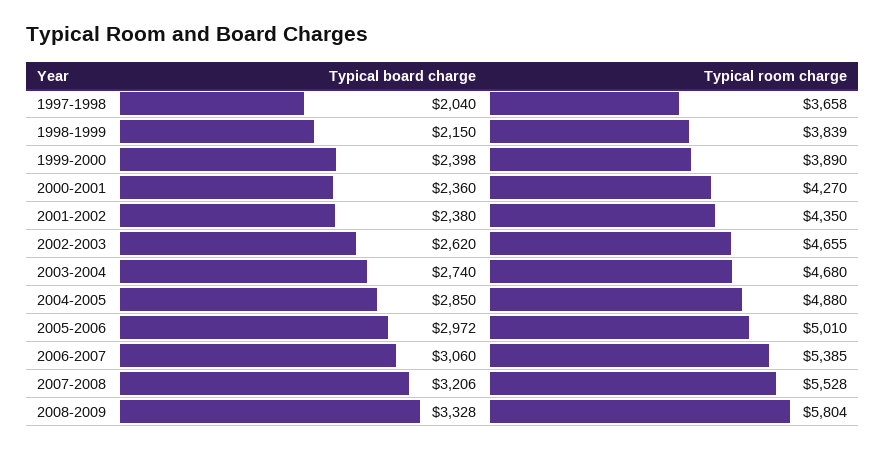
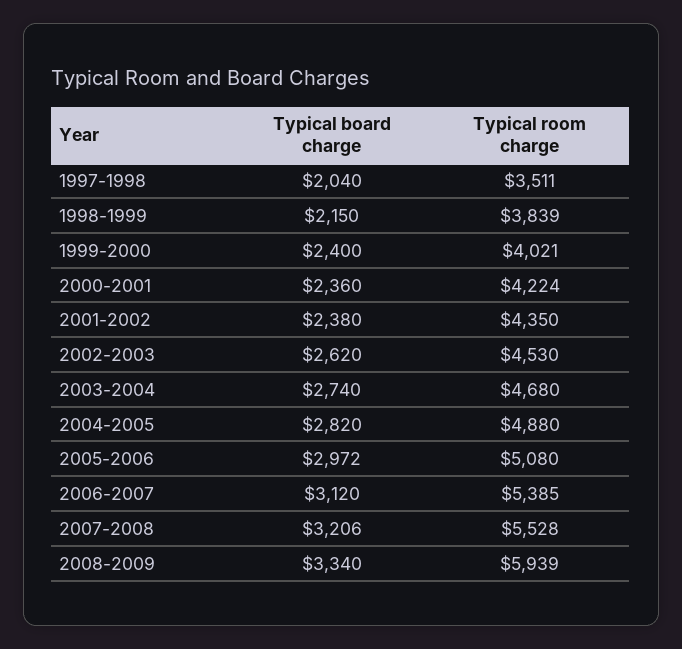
Typical room charge, 1997-1998: 3658 -> 3511
Typical board charge, 1999-2000: 2398 -> 2400
Typical room charge, 1999-2000: 3890 -> 4021
Typical room charge, 2000-2001: 4270 -> 4224
Typical room charge, 2002-2003: 4655 -> 4530
Typical board charge, 2004-2005: 2850 -> 2820
Typical room charge, 2005-2006: 5010 -> 5080
Typical board charge, 2006-2007: 3060 -> 3120
Typical board charge, 2008-2009: 3328 -> 3340
Typical room charge, 2008-2009: 5804 -> 5939

